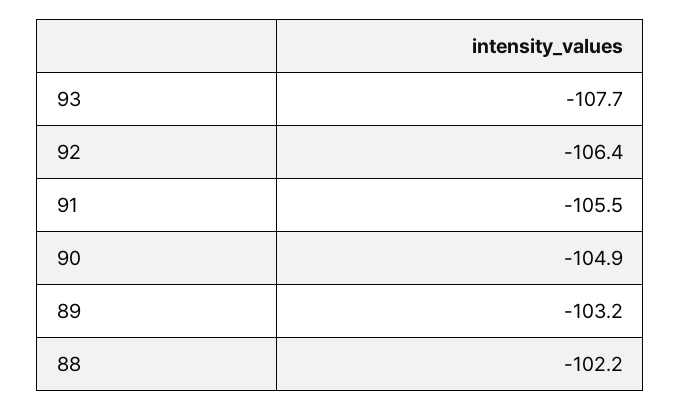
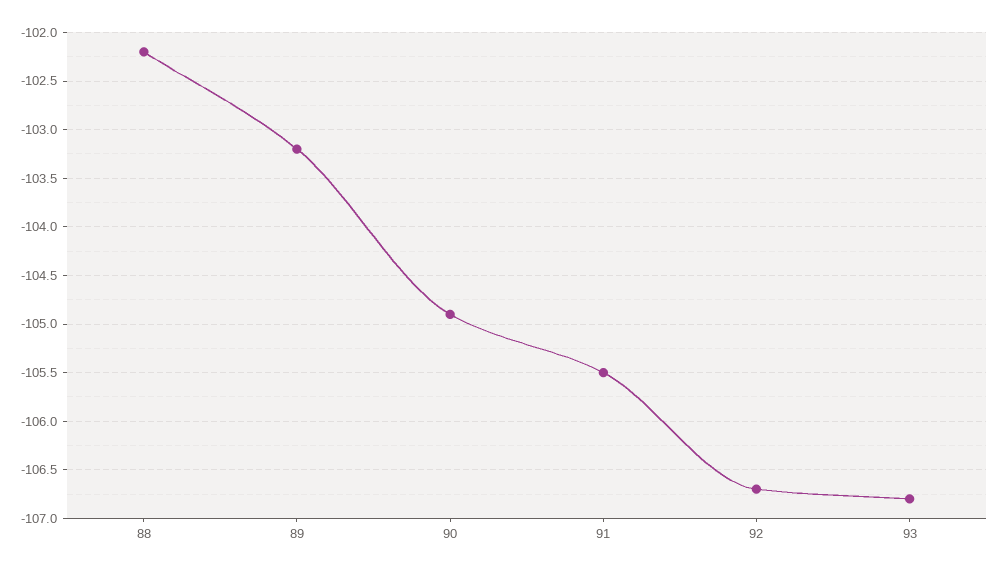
93: -107.7 -> -106.8
92: -106.4 -> -106.7

